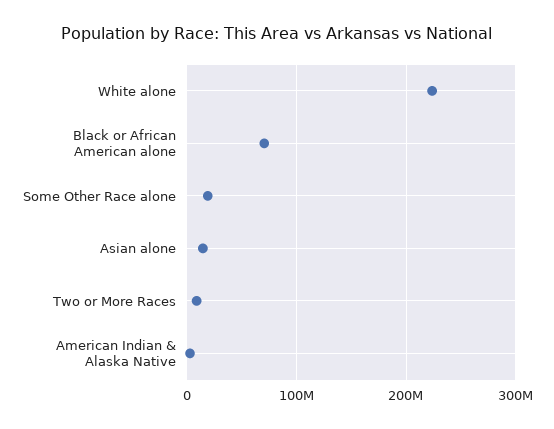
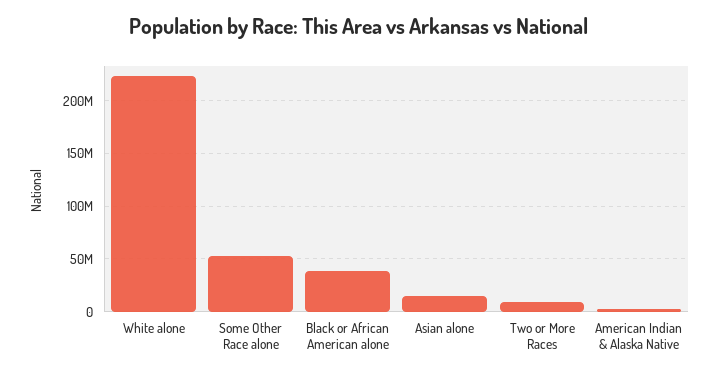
Black or African American alone: 70000000 -> 40000000
Some Other Race alone: 20000000 -> 50000000

